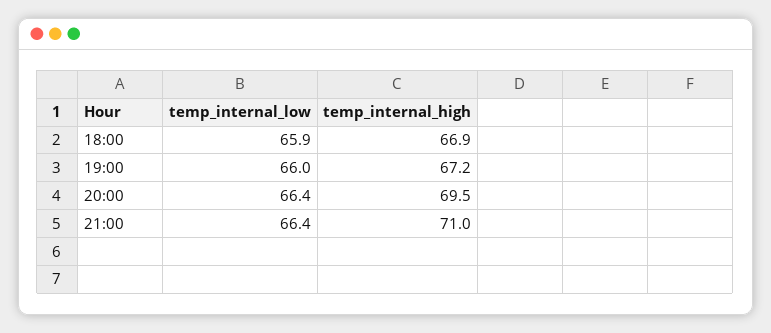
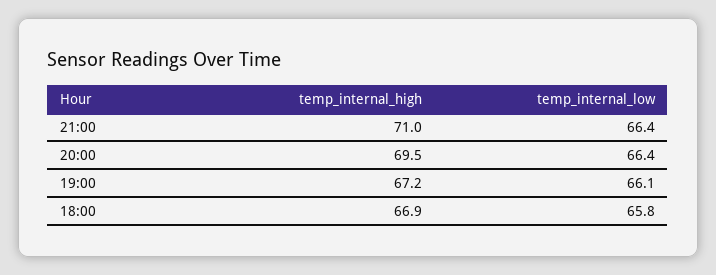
temp_internal_low, 18:00: 65.9 -> 65.8
temp_internal_low, 19:00: 66 -> 66.1

